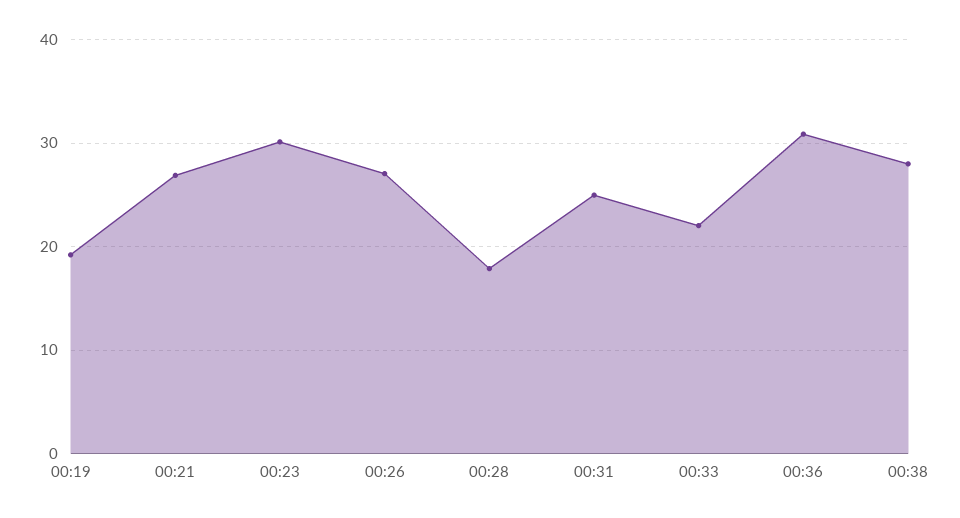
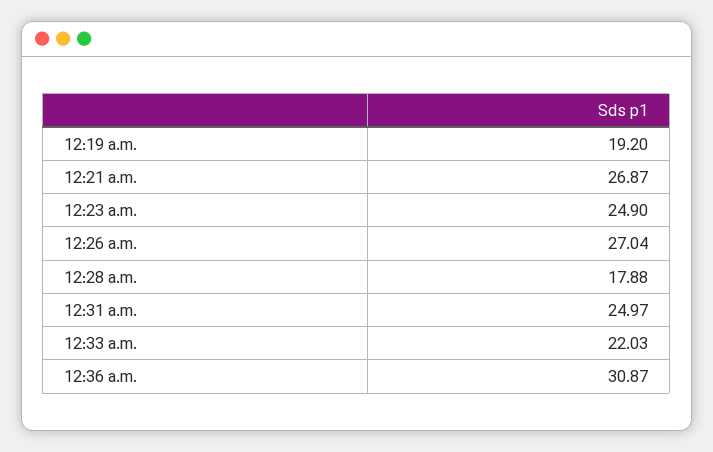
00:23: 30 -> 24.9
00:38: 28 -> none

